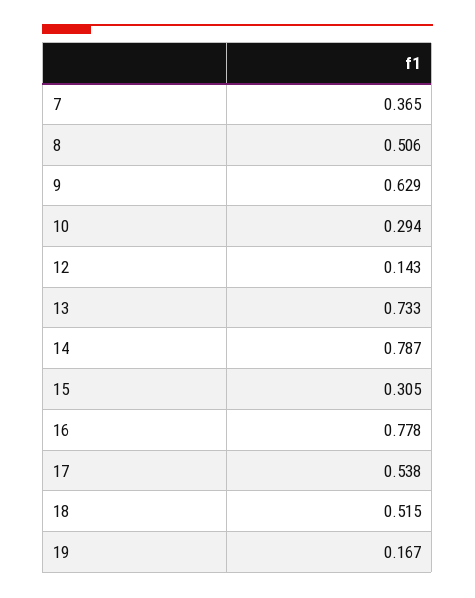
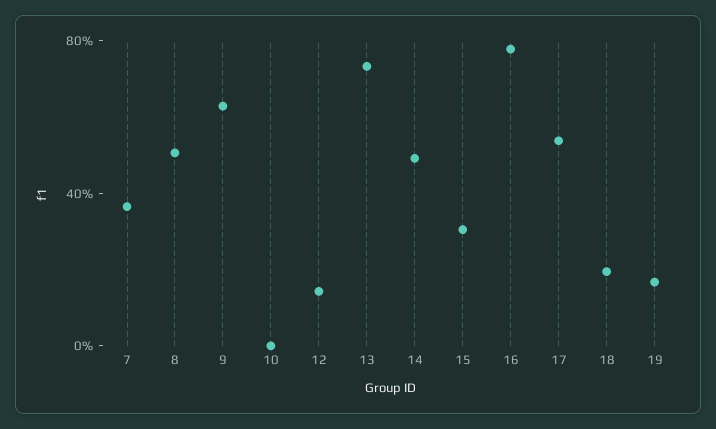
10: 0.294 -> 0
14: 0.787 -> 0.5
18: 0.515 -> 0.2

